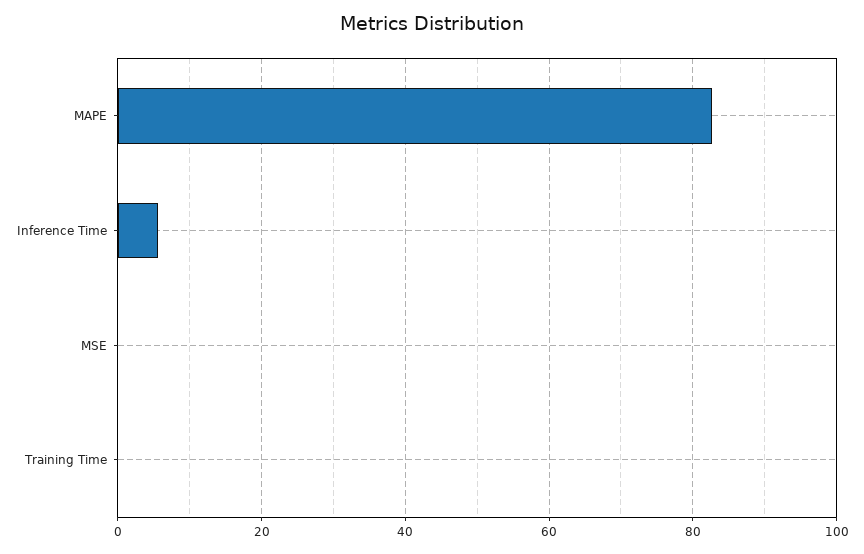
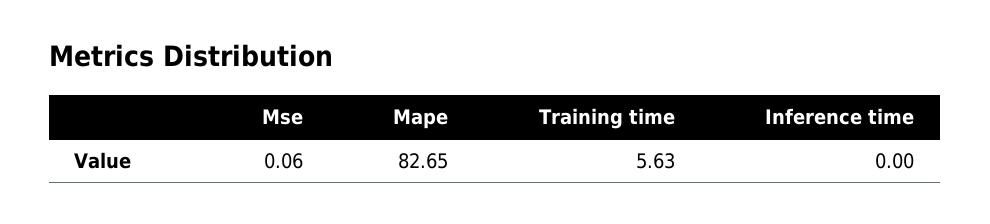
Inference Time: 6 -> 0
Training Time: 0 -> 5.63

